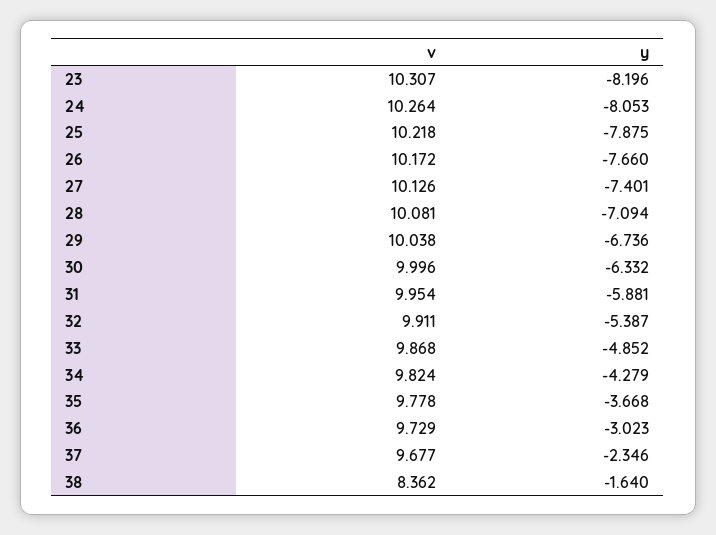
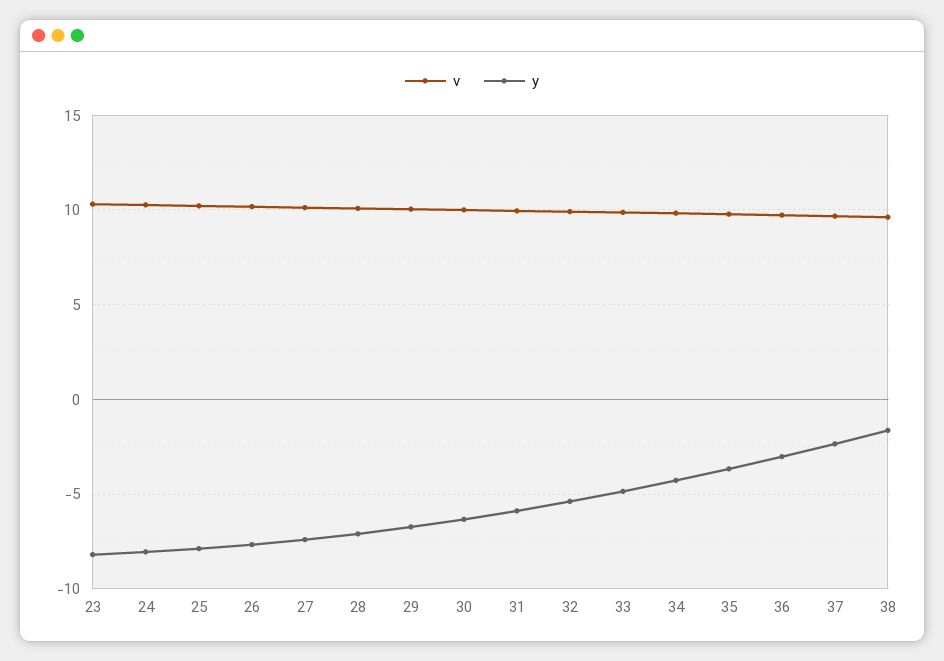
v, 38: 8.362 -> 9.5

